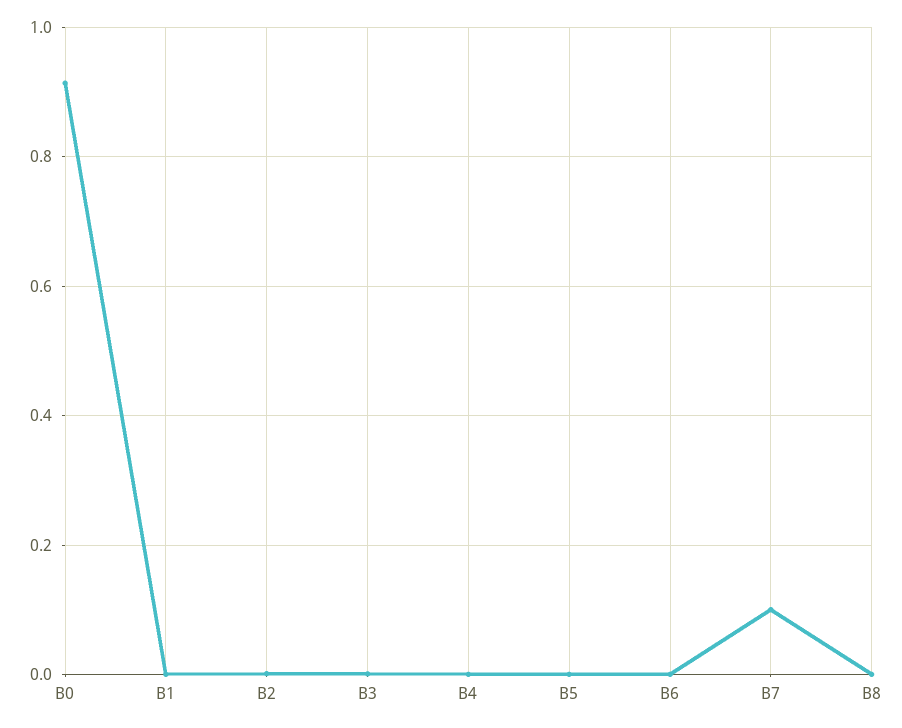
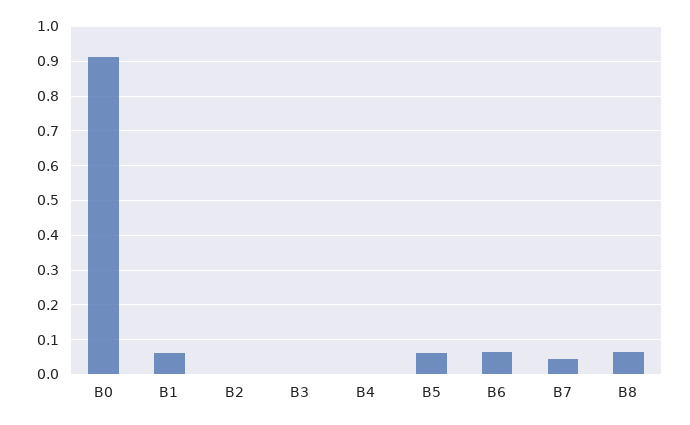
B1: 0 -> 0.06
B5: 0 -> 0.06
B6: 0 -> 0.06
B7: 0.1 -> 0.04
B8: 0 -> 0.06

